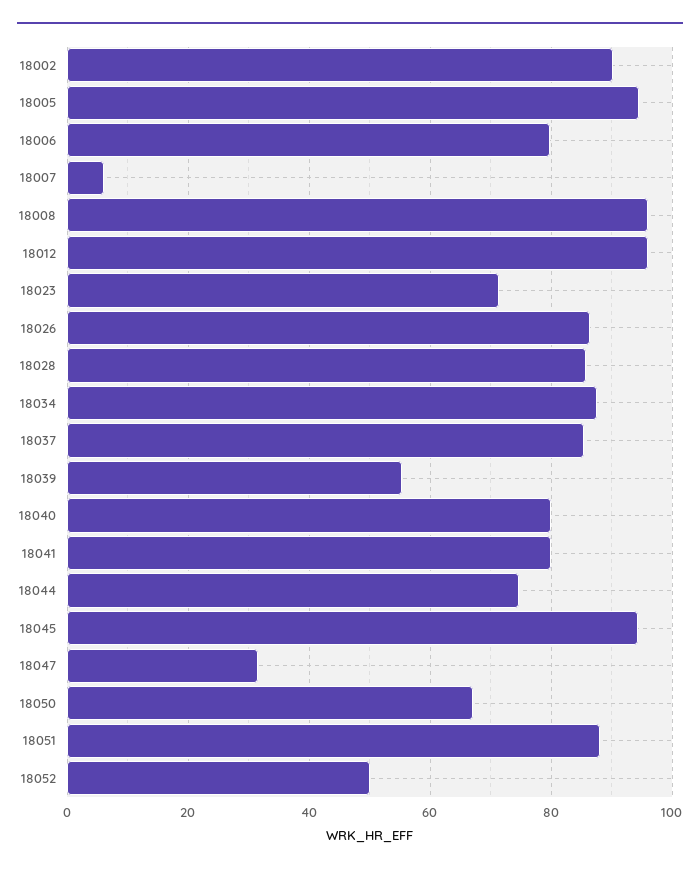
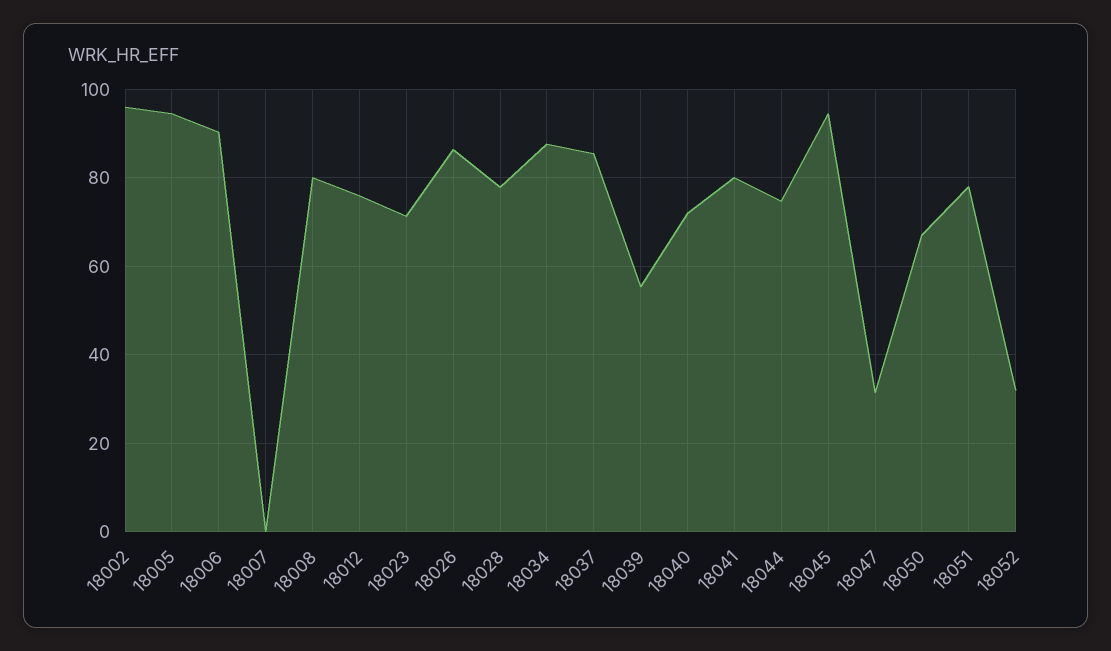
18002: 90 -> 96
18006: 80 -> 90
18007: 6 -> 0
18008: 96 -> 80
18012: 96 -> 76
18028: 86 -> 78
18040: 80 -> 72
18051: 88 -> 78
18052: 50 -> 32

